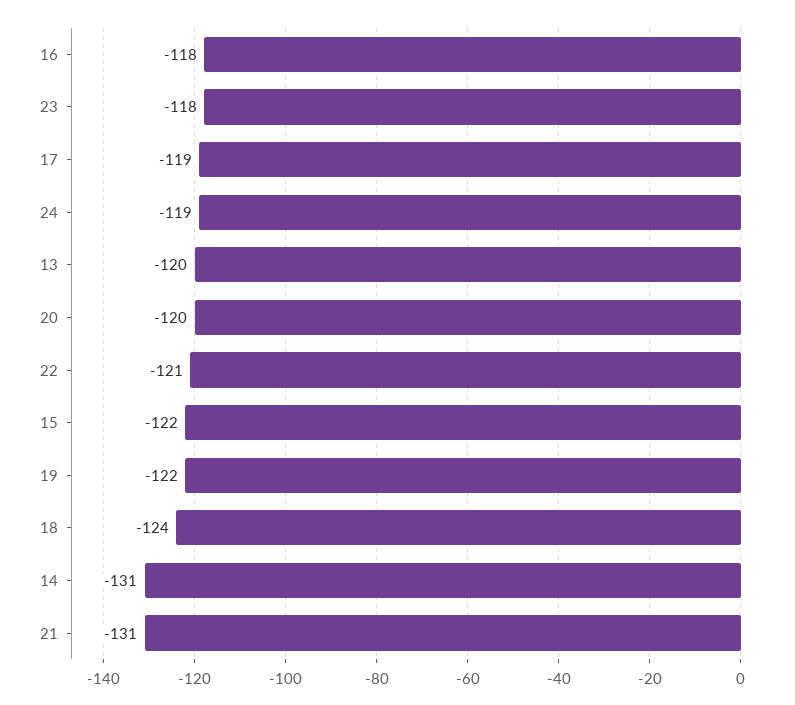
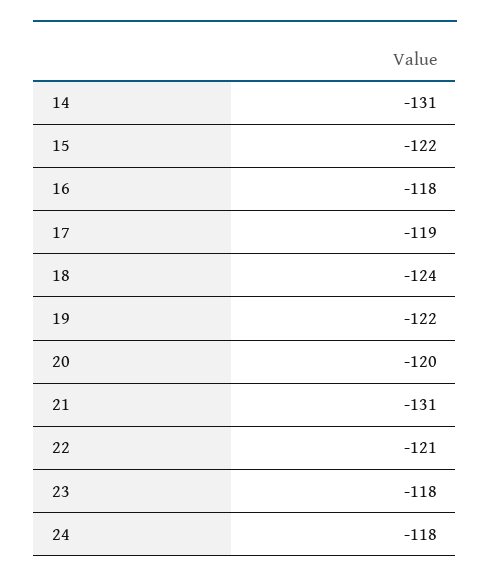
24: -119 -> -118
13: -120 -> none

